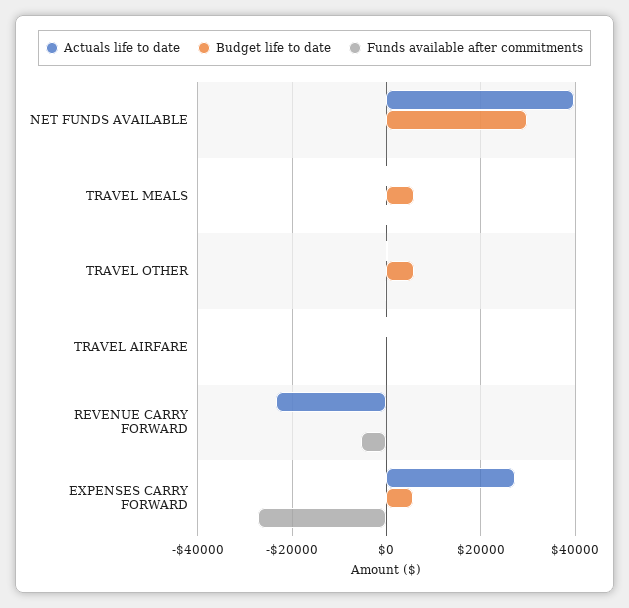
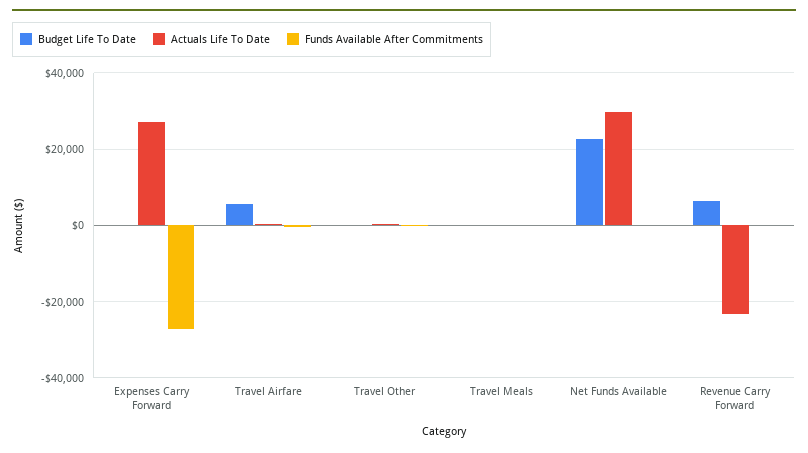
Actuals life to date, NET FUNDS AVAILABLE: 40000 -> 30000
Budget life to date, NET FUNDS AVAILABLE: 30000 -> 22000
Budget life to date, TRAVEL MEALS: 6000 -> 0
Budget life to date, TRAVEL OTHER: 6000 -> 0
Budget life to date, TRAVEL AIRFARE: 0 -> 6000
Budget life to date, REVENUE CARRY FORWARD: 0 -> 6000
Funds available after commitments, REVENUE CARRY FORWARD: -6000 -> 0
Budget life to date, EXPENSES CARRY FORWARD: 6000 -> 0

